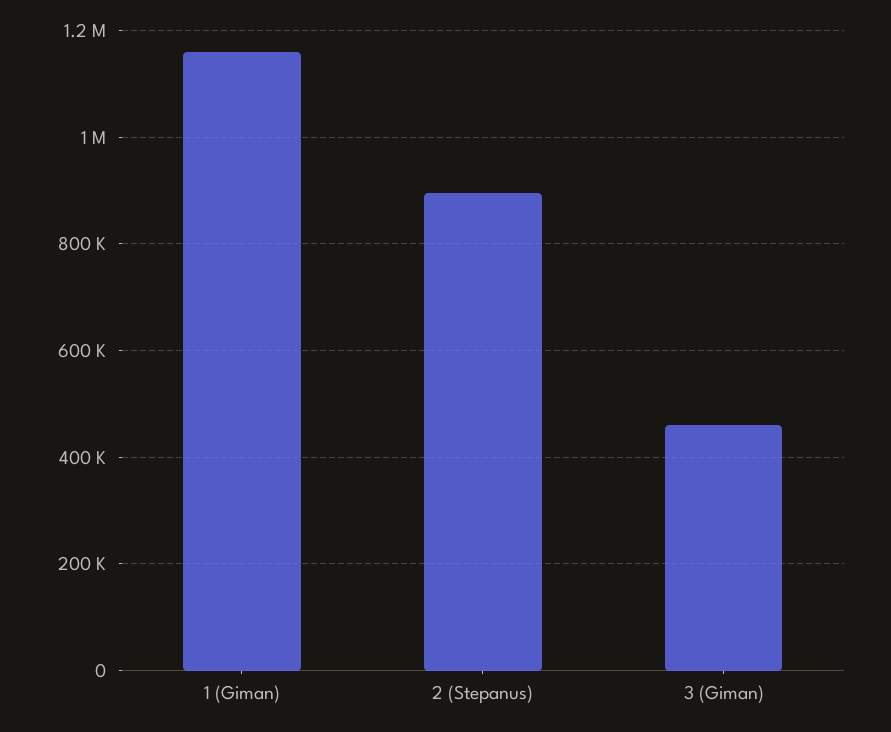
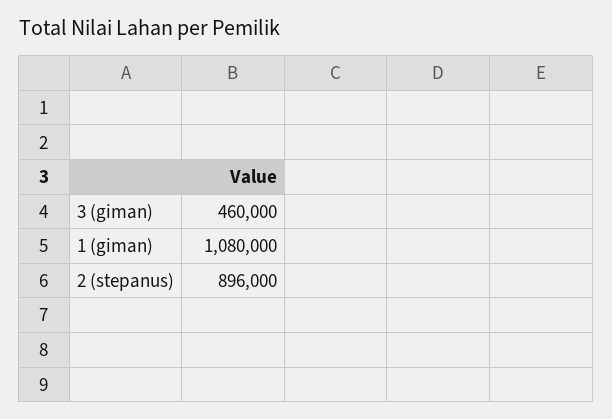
1 (Giman): 1160000 -> 1080000

